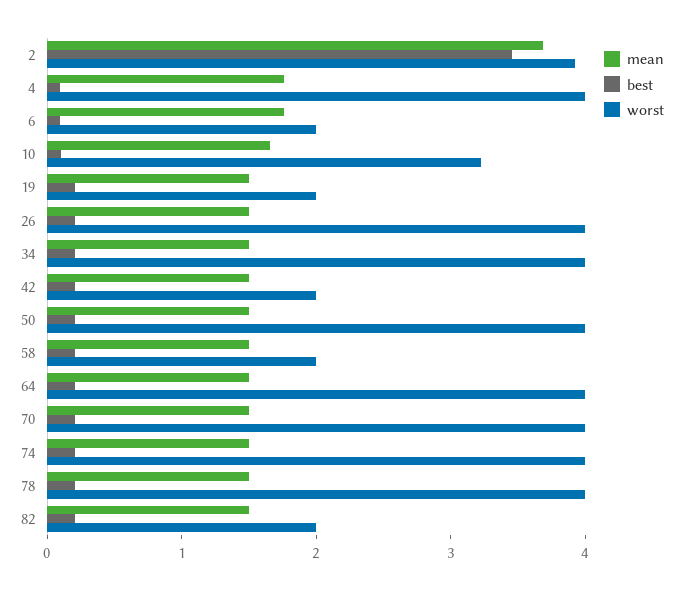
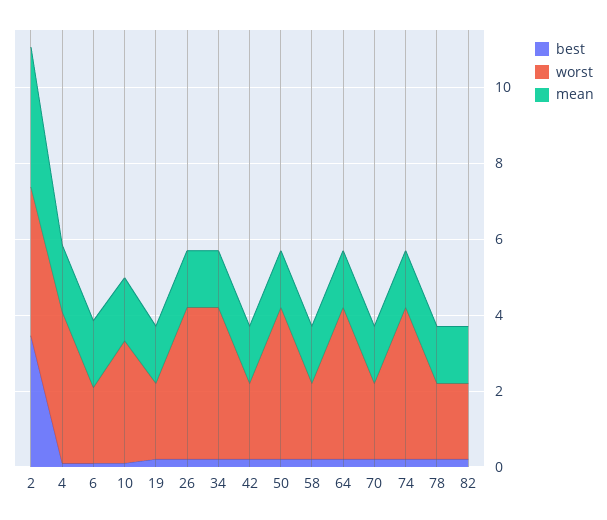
worst, 70: 4 -> 2
worst, 78: 4 -> 2

